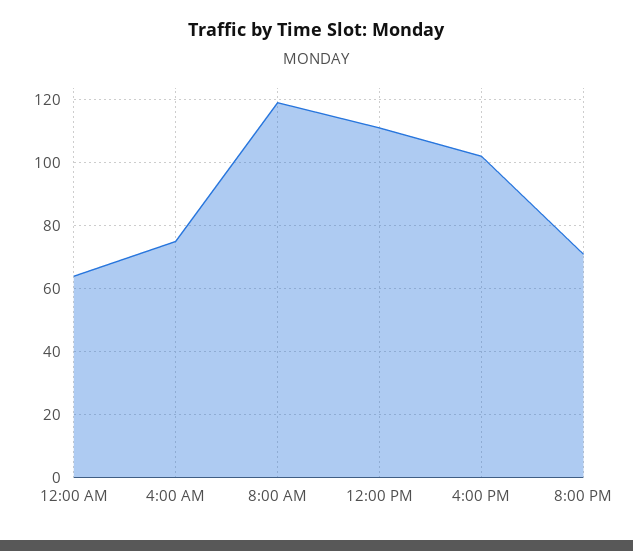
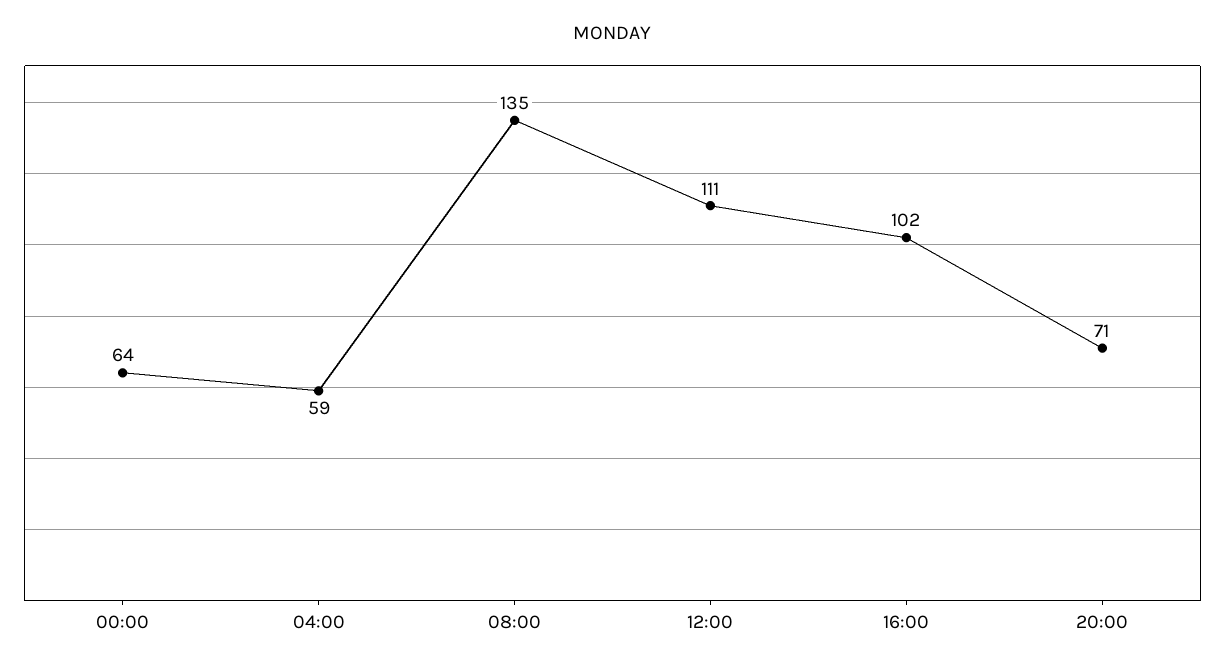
4:00 AM: 75 -> 59
8:00 AM: 120 -> 135

